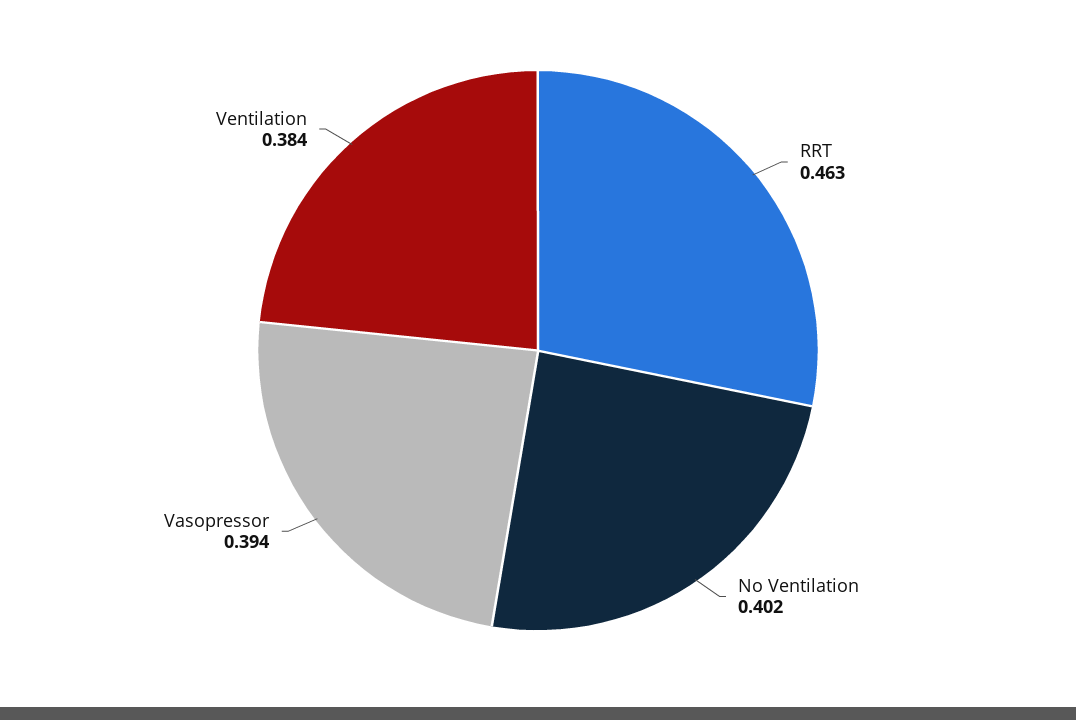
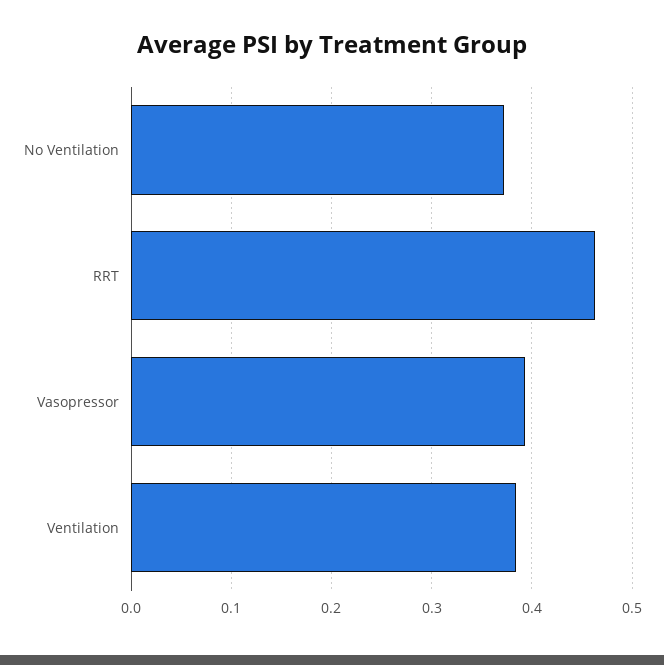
No Ventilation: 0.402 -> 0.37

